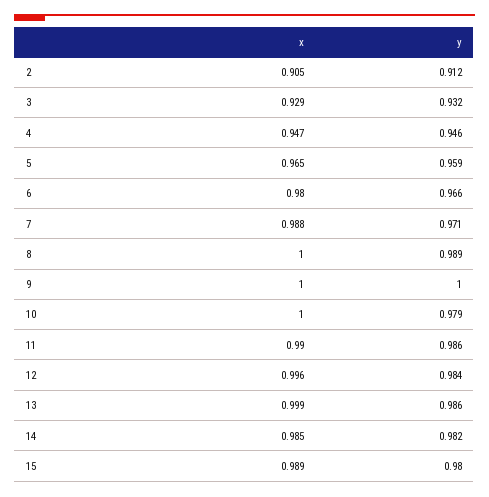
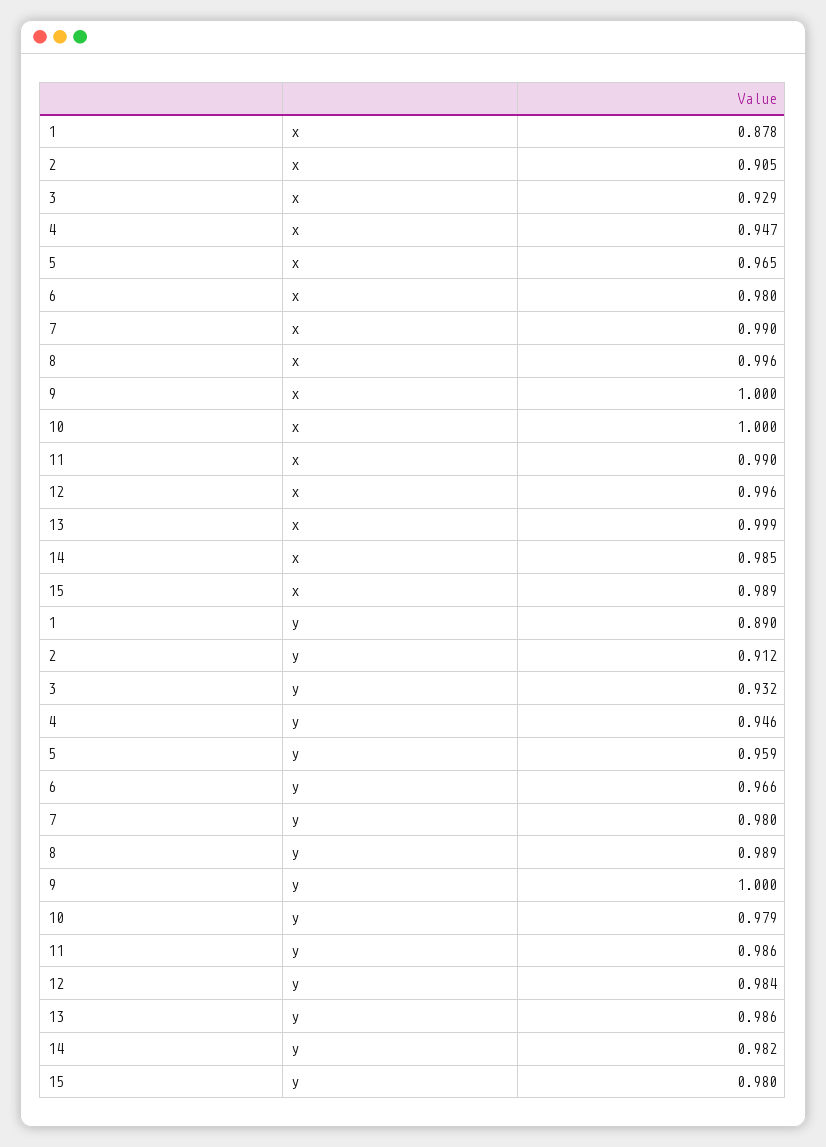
x, 7: 0.988 -> 0.99
y, 7: 0.971 -> 0.98
x, 8: 1 -> 0.996
x, 1: none -> 0.878
y, 1: none -> 0.89

